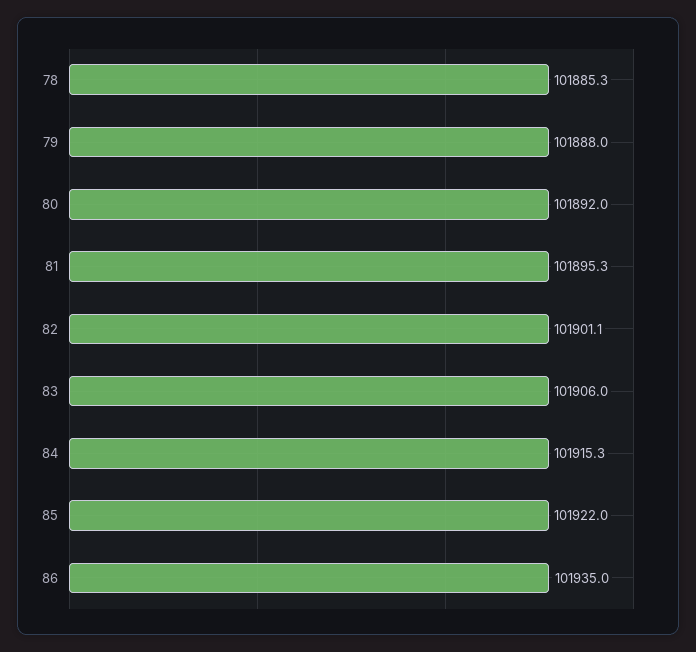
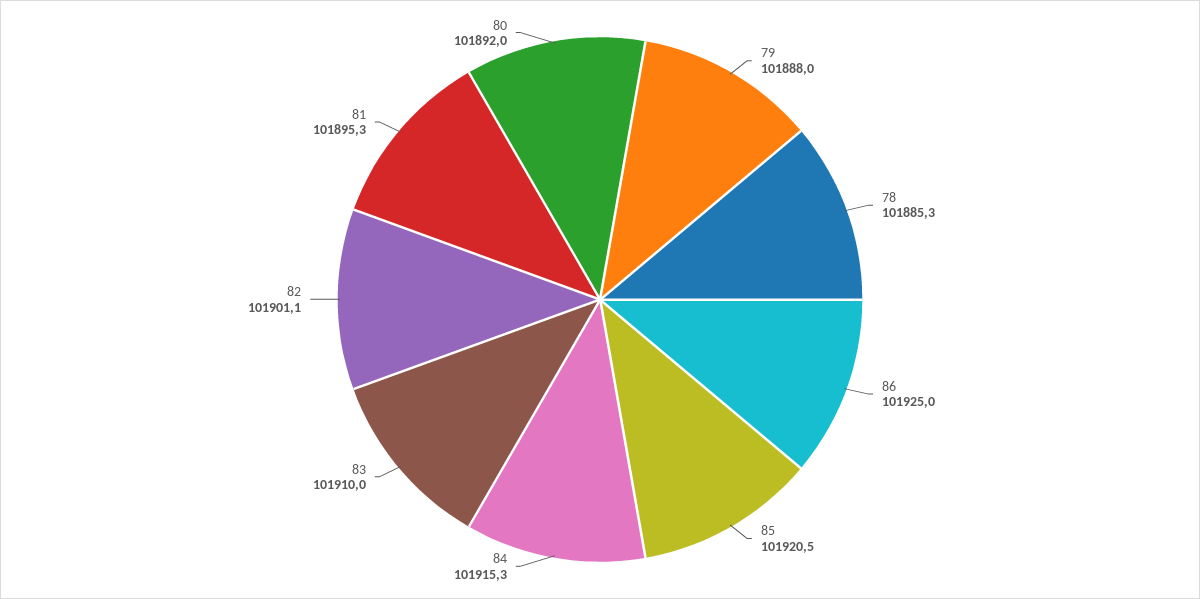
83: 101906 -> 101910
85: 101922 -> 101920.5
86: 101935 -> 101925

